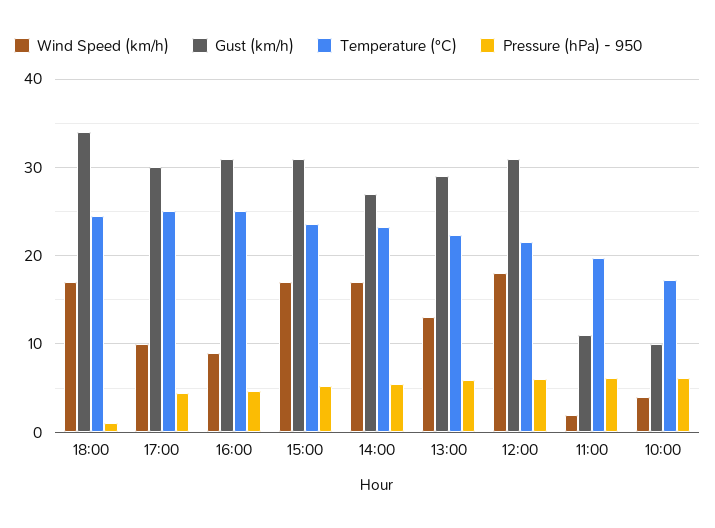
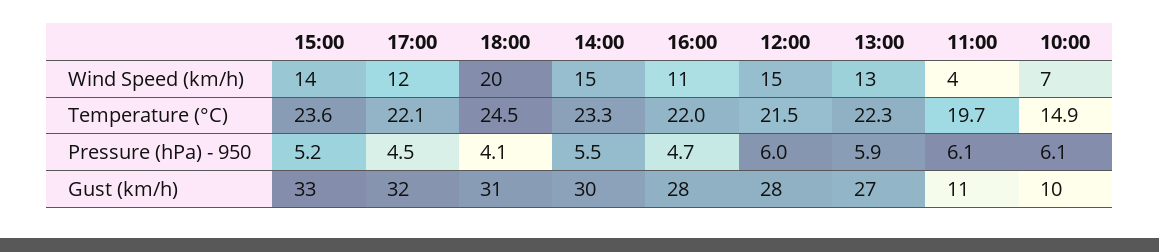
Wind Speed (km/h), 18:00: 17 -> 20
Gust (km/h), 18:00: 34 -> 31
Pressure (hPa) - 950, 18:00: 1 -> 4.1
Wind Speed (km/h), 17:00: 10 -> 12
Gust (km/h), 17:00: 30 -> 32
Temperature (°C), 17:00: 25 -> 22.1
Wind Speed (km/h), 16:00: 9 -> 11
Gust (km/h), 16:00: 31 -> 28
Temperature (°C), 16:00: 25 -> 22
Wind Speed (km/h), 15:00: 17 -> 14
Gust (km/h), 15:00: 31 -> 33
Wind Speed (km/h), 14:00: 17 -> 15
Gust (km/h), 14:00: 27 -> 30
Gust (km/h), 13:00: 29 -> 27
Wind Speed (km/h), 12:00: 18 -> 15
Gust (km/h), 12:00: 31 -> 28
Wind Speed (km/h), 11:00: 2 -> 4
Wind Speed (km/h), 10:00: 4 -> 7
Temperature (°C), 10:00: 17 -> 14.9

